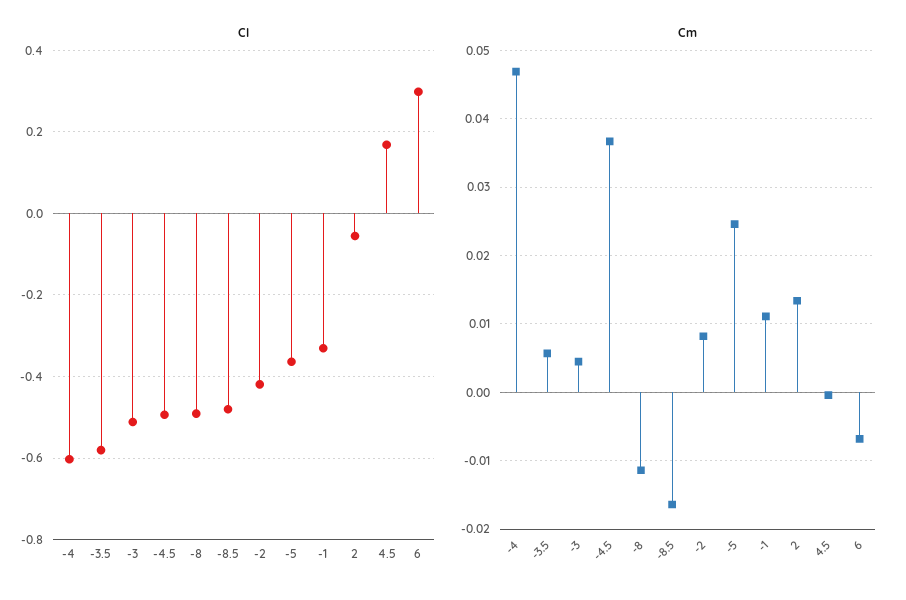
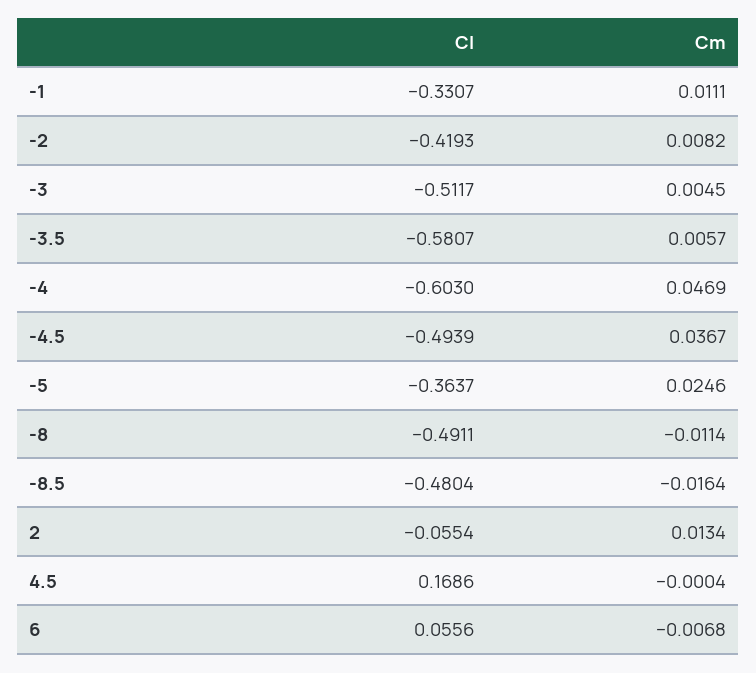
Cl, 6: 0.3 -> 0.0556

